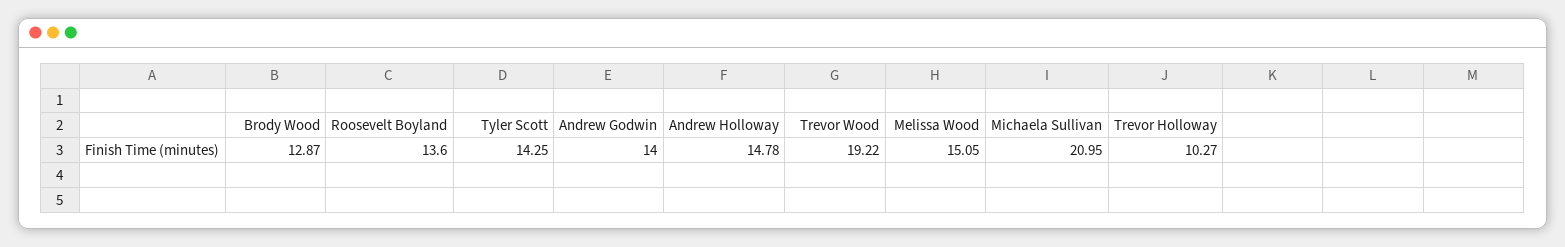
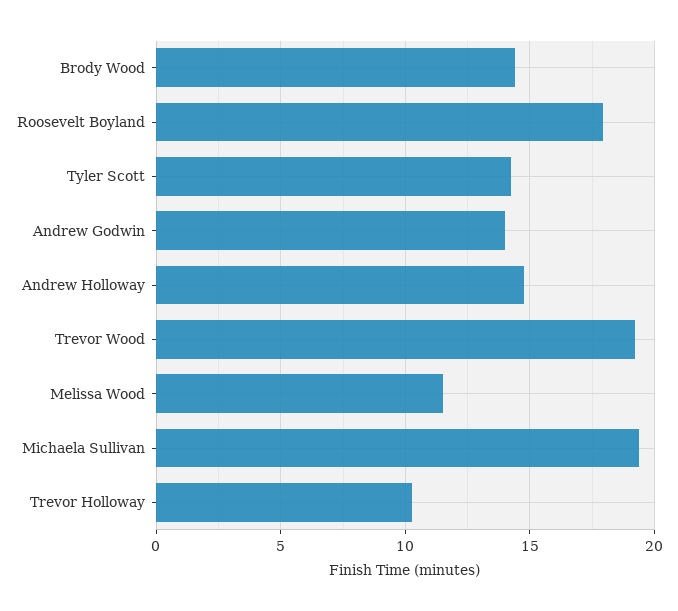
Brody Wood: 12.87 -> 14.5
Roosevelt Boyland: 13.6 -> 18
Melissa Wood: 15.05 -> 11.5
Michaela Sullivan: 20.95 -> 19.5

